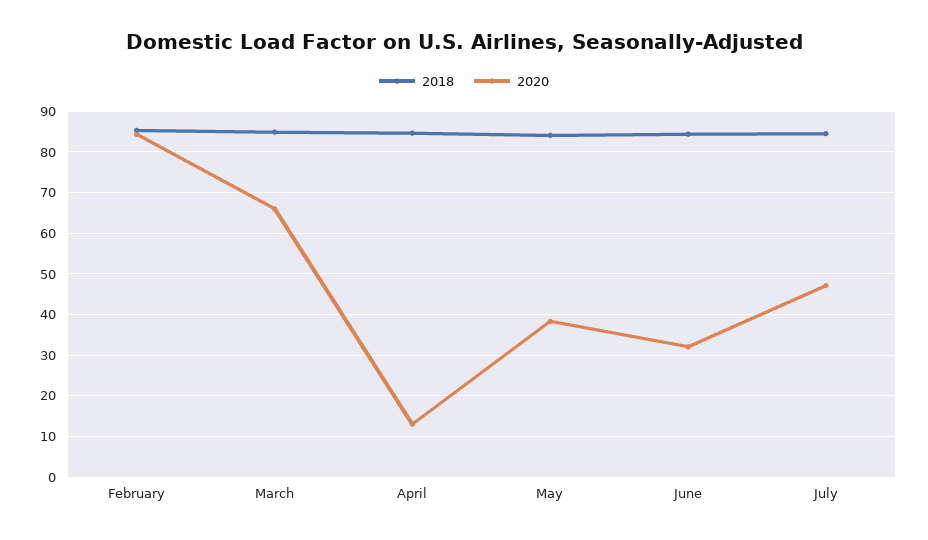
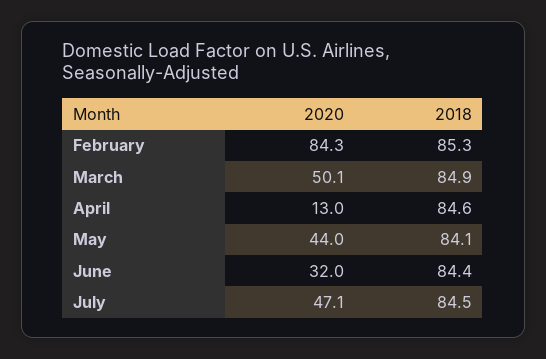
2020, March: 66 -> 50.1
2020, May: 38 -> 44

